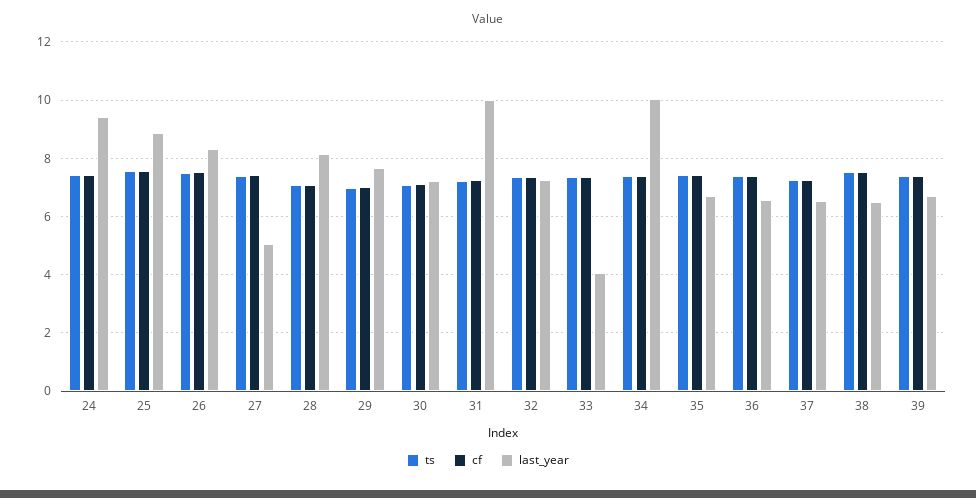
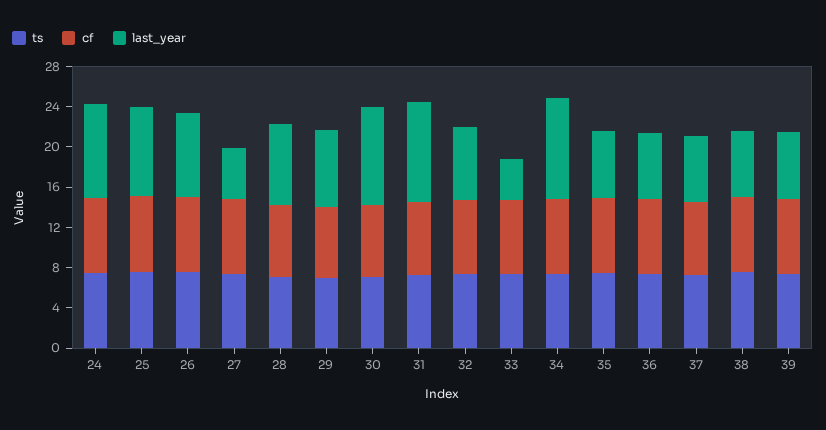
last_year, 30: 7.25 -> 10

